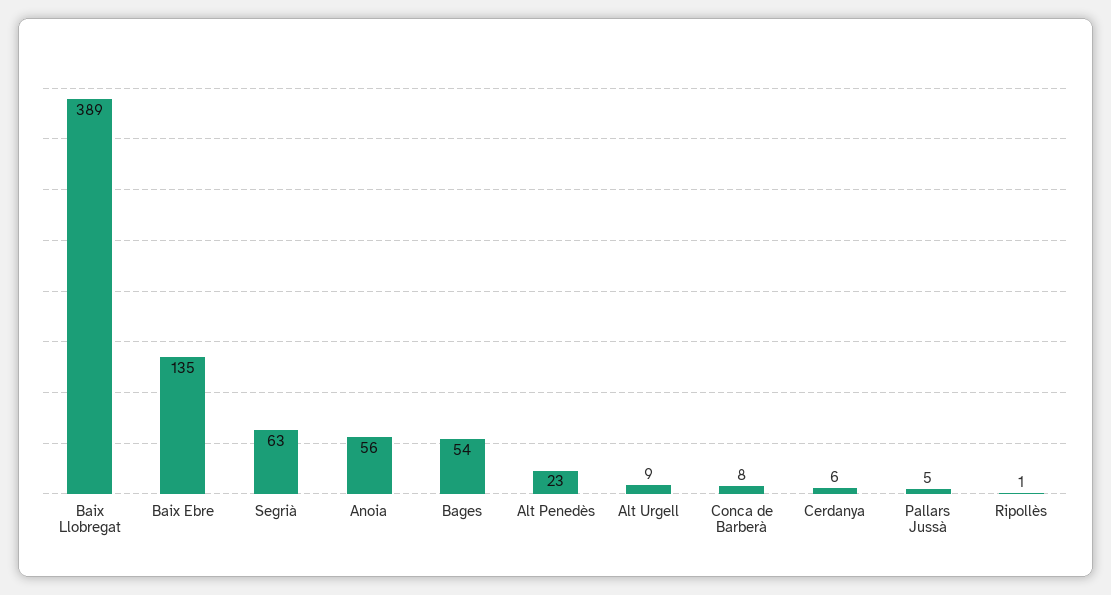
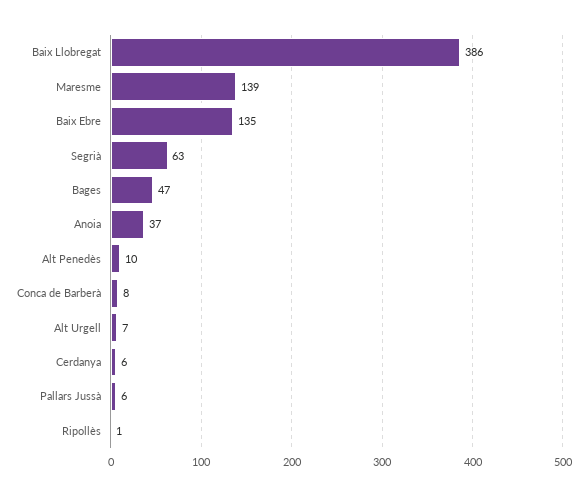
Baix Llobregat: 389 -> 386
Anoia: 56 -> 37
Bages: 54 -> 47
Alt Penedès: 23 -> 10
Alt Urgell: 9 -> 7
Pallars Jussà: 5 -> 6
Maresme: none -> 139

